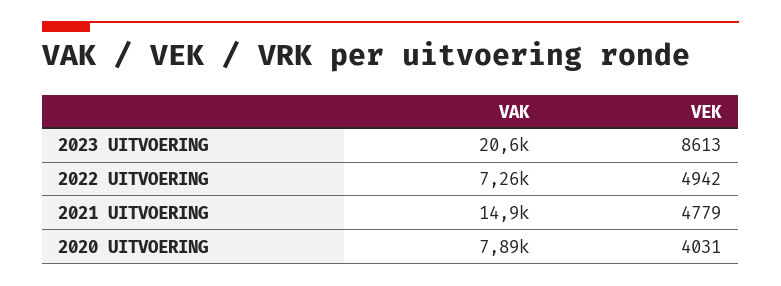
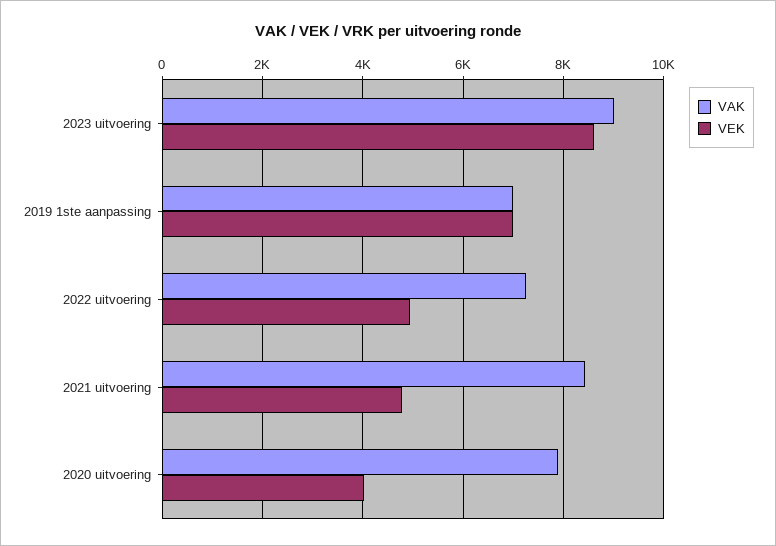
VAK, 2023 UITVOERING: 20600 -> 9000
VAK, 2021 UITVOERING: 14900 -> 8400
VAK, 2019 1ste aanpassing: none -> 7000
VEK, 2019 1ste aanpassing: none -> 7000

